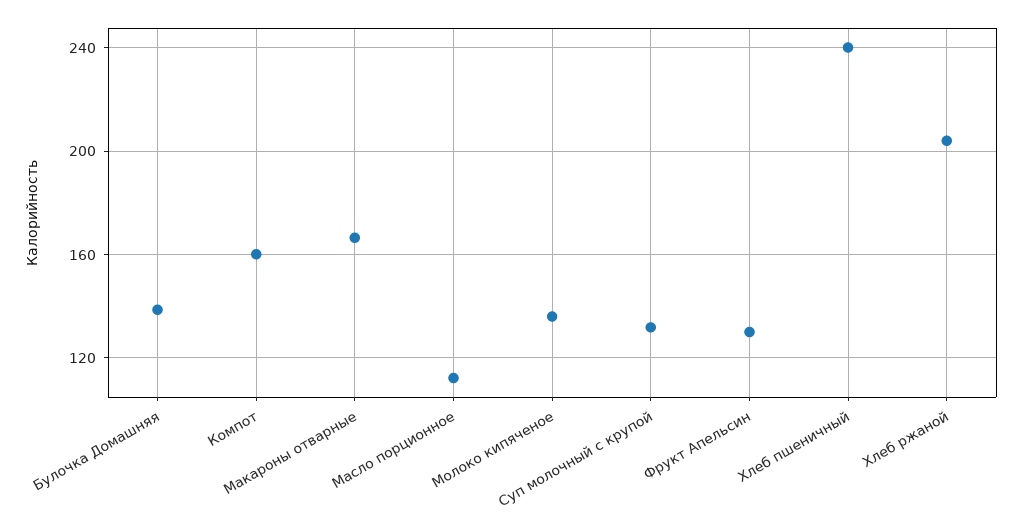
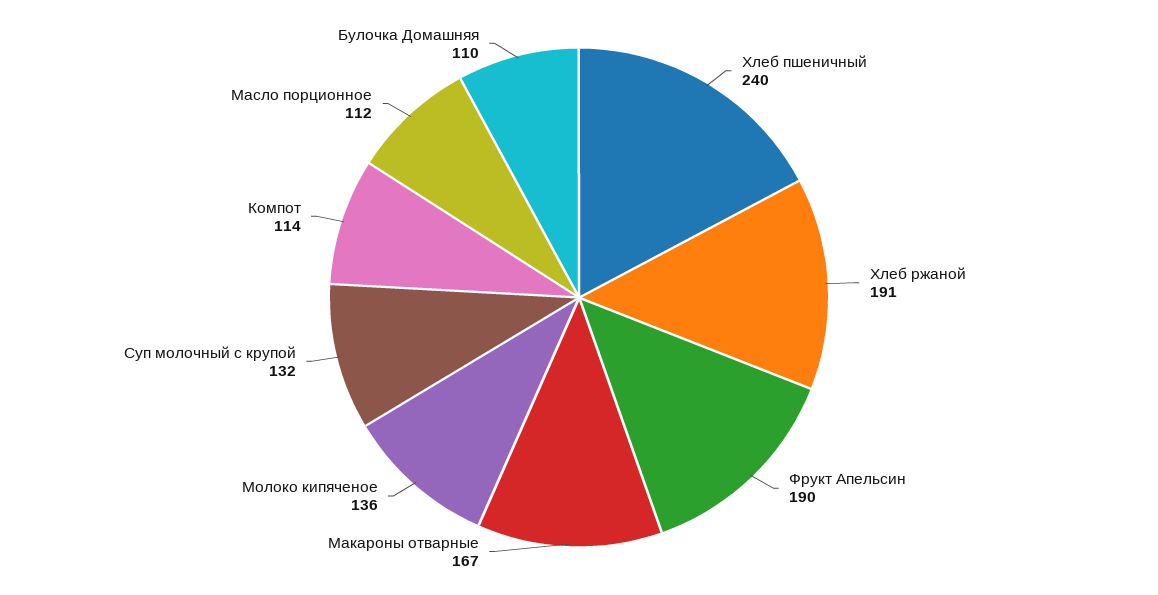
Булочка Домашняя: 140 -> 110
Компот: 160 -> 114
Фрукт Апельсин: 130 -> 190
Хлеб ржаной: 205 -> 191

